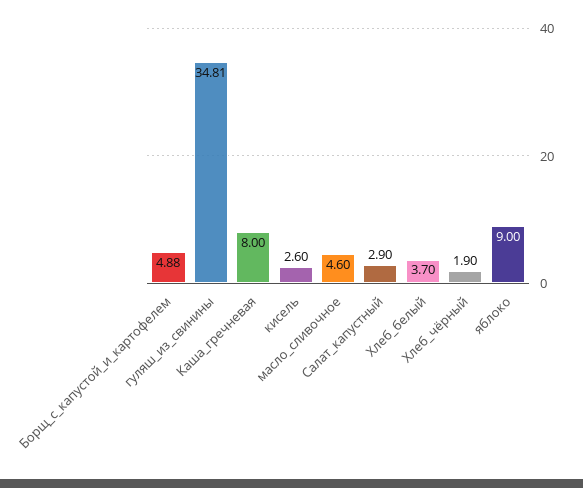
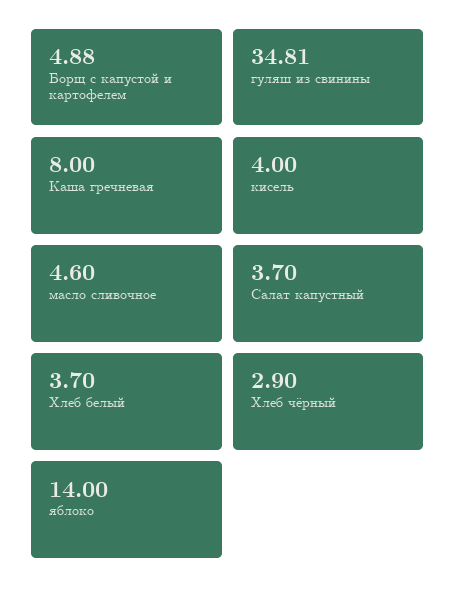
кисель: 2.6 -> 4
Салат_капустный: 2.9 -> 3.7
Хлеб_чёрный: 1.9 -> 2.9
яблоко: 9 -> 14

